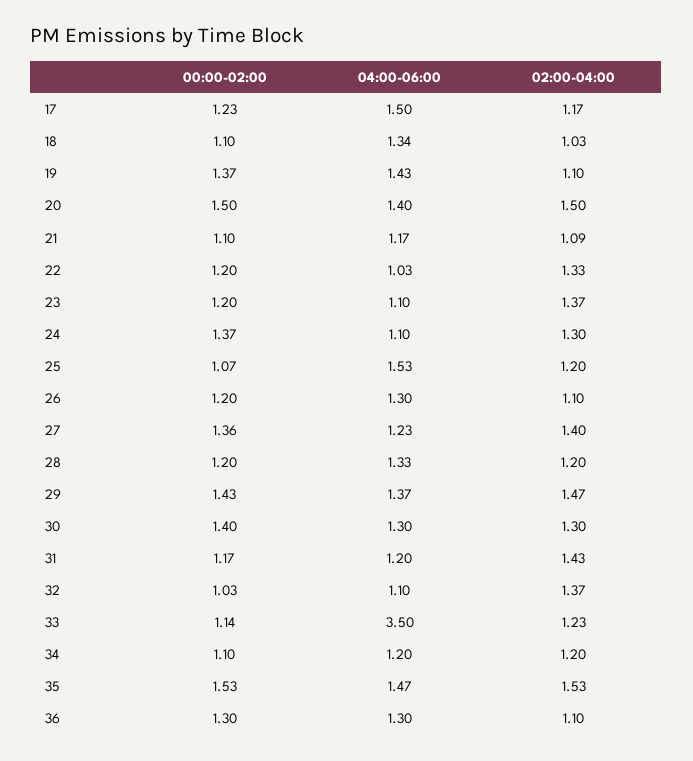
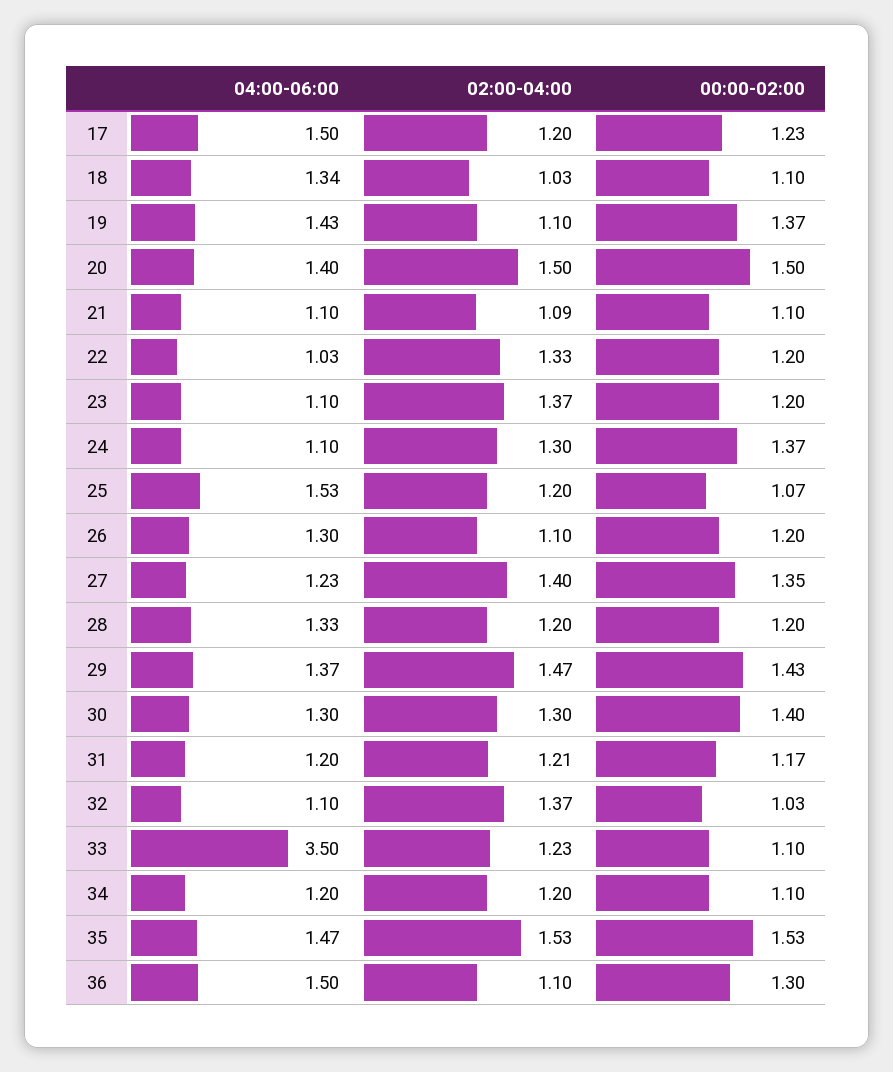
02:00-04:00, 17: 1.17 -> 1.2
04:00-06:00, 21: 1.17 -> 1.1
00:00-02:00, 27: 1.36 -> 1.35
02:00-04:00, 31: 1.43 -> 1.21
00:00-02:00, 33: 1.14 -> 1.1
04:00-06:00, 36: 1.3 -> 1.5

